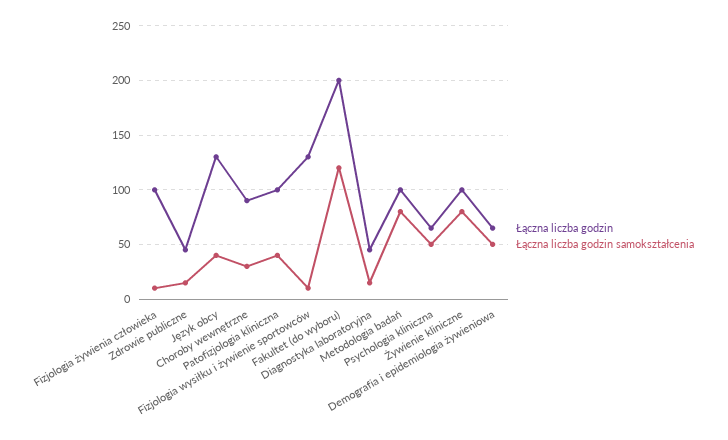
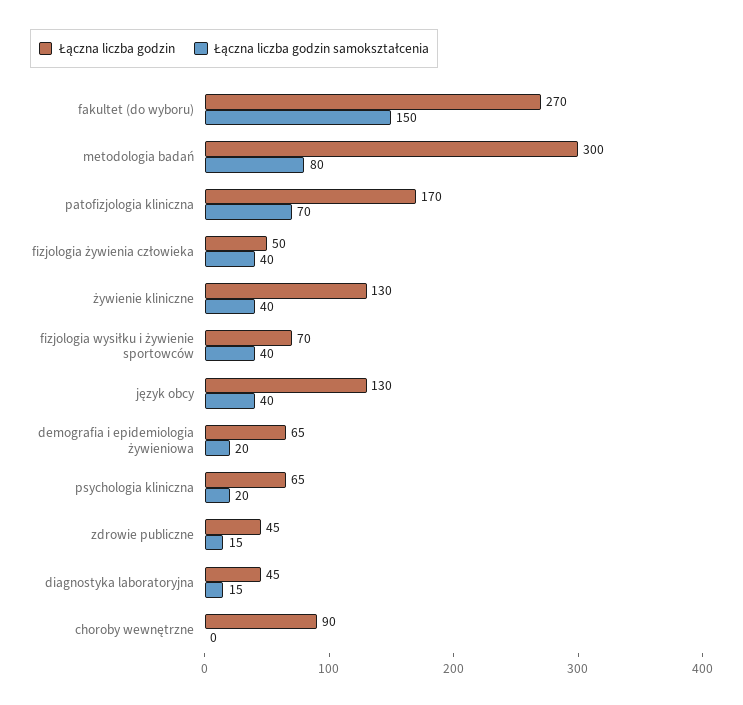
Łączna liczba godzin, Fizjologia żywienia człowieka: 100 -> 50
Łączna liczba godzin samokształcenia, Fizjologia żywienia człowieka: 10 -> 40
Łączna liczba godzin samokształcenia, Choroby wewnętrzne: 30 -> 0
Łączna liczba godzin, Patofizjologia kliniczna: 100 -> 170
Łączna liczba godzin samokształcenia, Patofizjologia kliniczna: 40 -> 70
Łączna liczba godzin, Fizjologia wysiłku i żywienie sportowców: 130 -> 70
Łączna liczba godzin samokształcenia, Fizjologia wysiłku i żywienie sportowców: 10 -> 40
Łączna liczba godzin, Fakultet (do wyboru): 200 -> 270
Łączna liczba godzin samokształcenia, Fakultet (do wyboru): 120 -> 150
Łączna liczba godzin, Metodologia badań: 100 -> 300
Łączna liczba godzin samokształcenia, Psychologia kliniczna: 50 -> 20
Łączna liczba godzin, Żywienie kliniczne: 100 -> 130
Łączna liczba godzin samokształcenia, Żywienie kliniczne: 80 -> 40
Łączna liczba godzin samokształcenia, Demografia i epidemiologia żywieniowa: 50 -> 20

